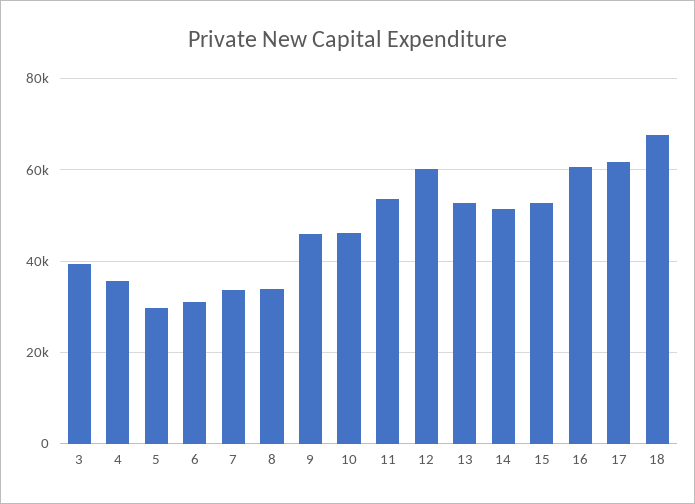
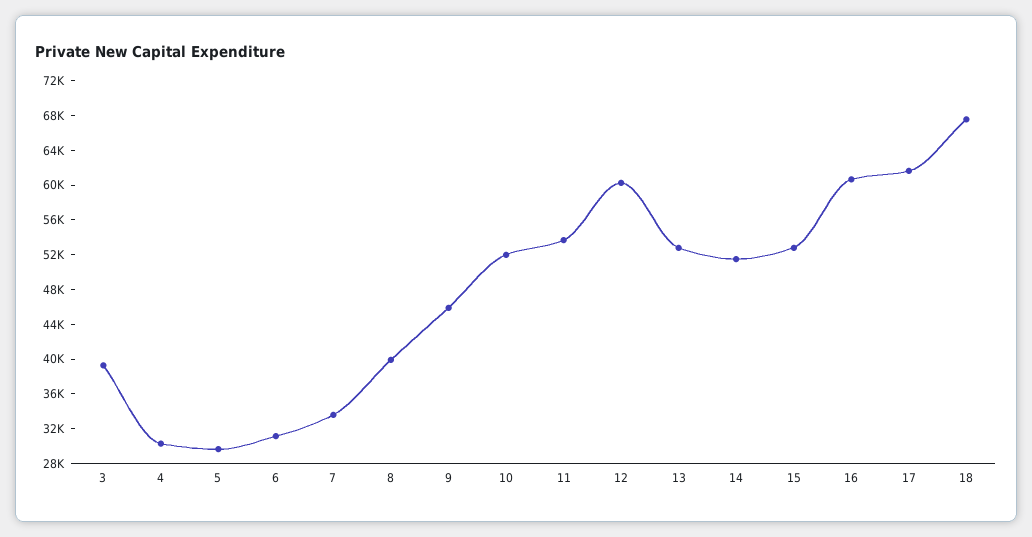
4: 36000 -> 30000
8: 34000 -> 40000
10: 46000 -> 52000

